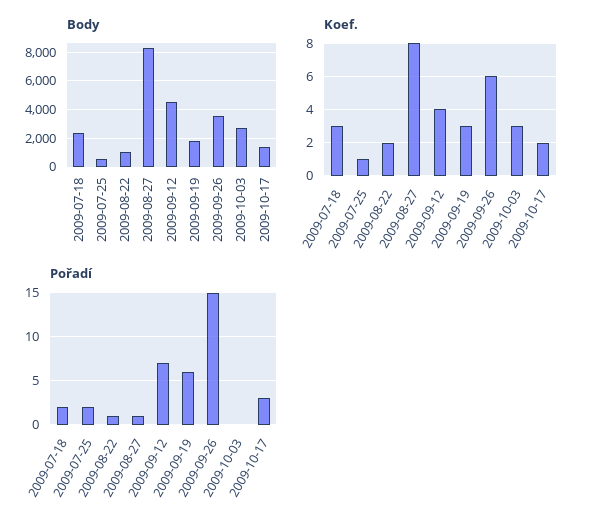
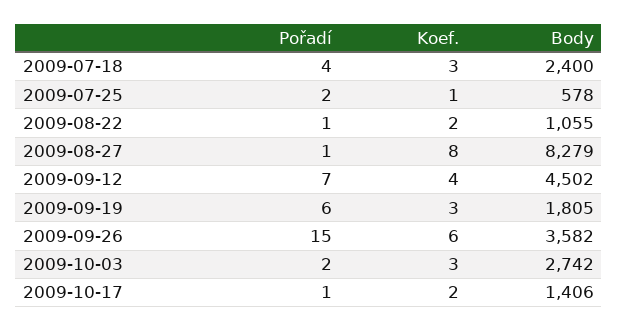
Pořadí, 2009-07-18: 2 -> 4
Pořadí, 2009-10-03: 0 -> 2
Pořadí, 2009-10-17: 3 -> 1

